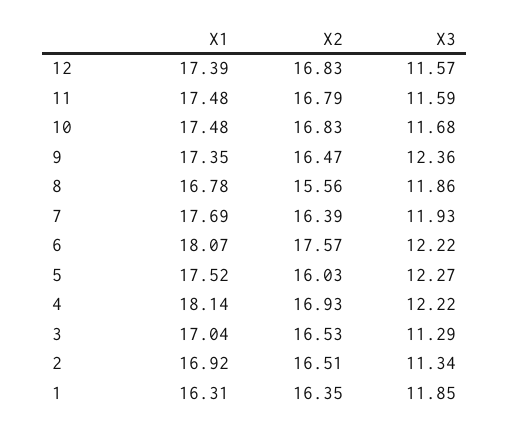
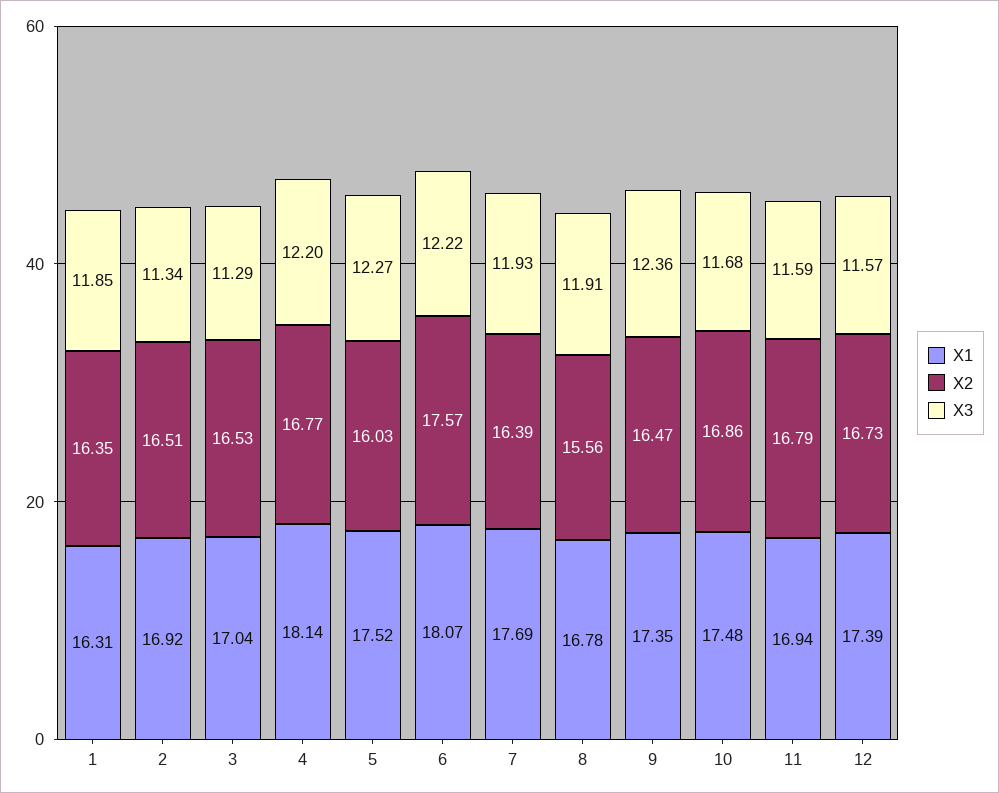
X2, 12: 16.83 -> 16.73
X1, 11: 17.48 -> 16.94
X2, 10: 16.83 -> 16.86
X3, 8: 11.86 -> 11.91
X2, 4: 16.93 -> 16.77
X3, 4: 12.22 -> 12.2

